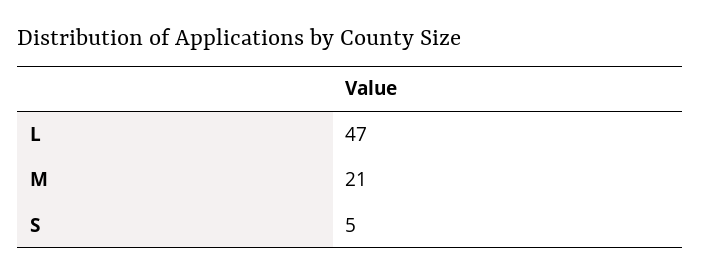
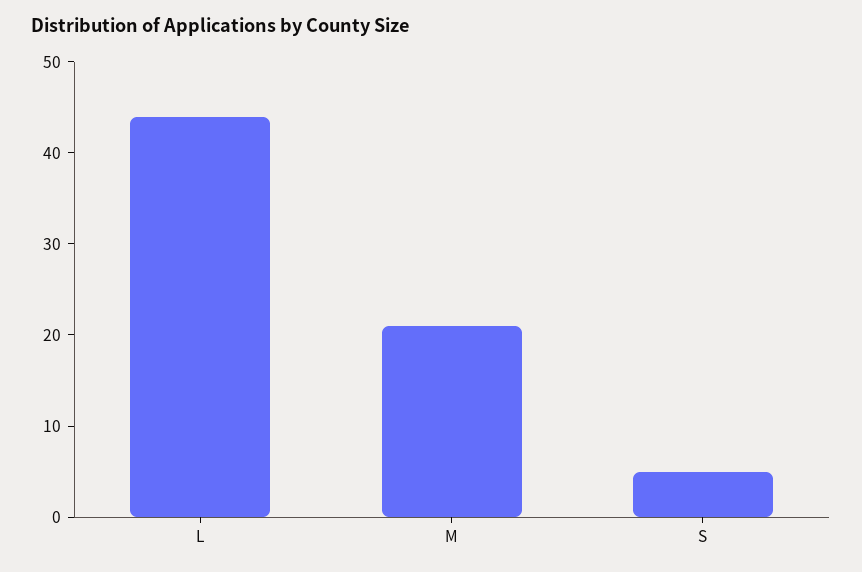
L: 47 -> 44

